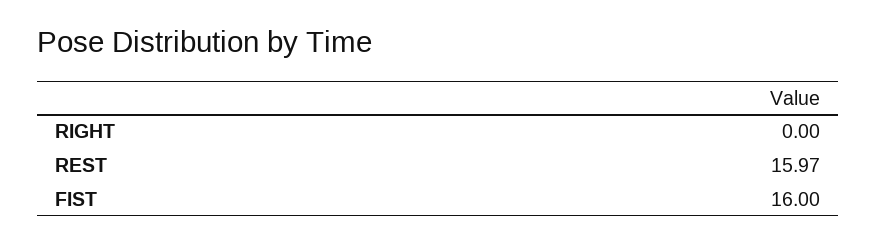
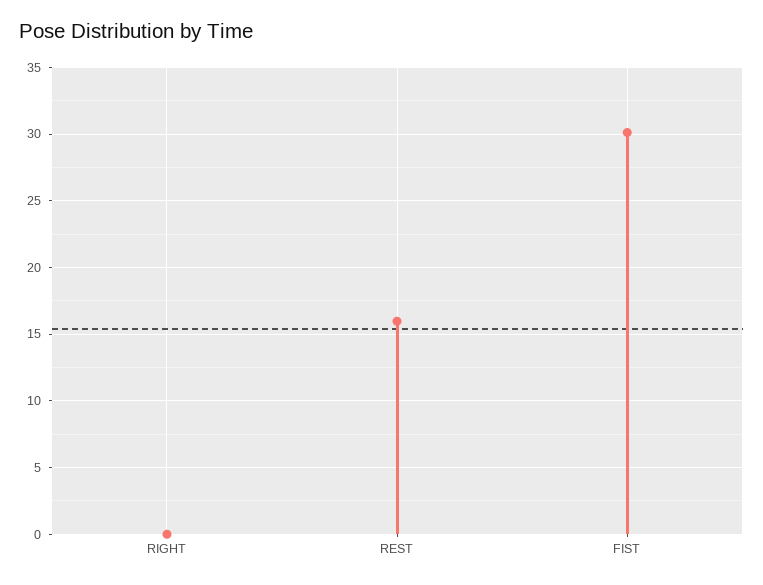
FIST: 16 -> 30

